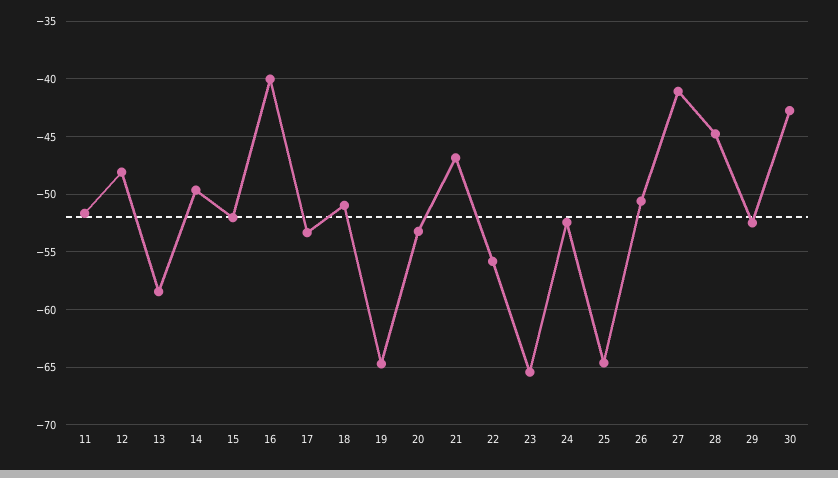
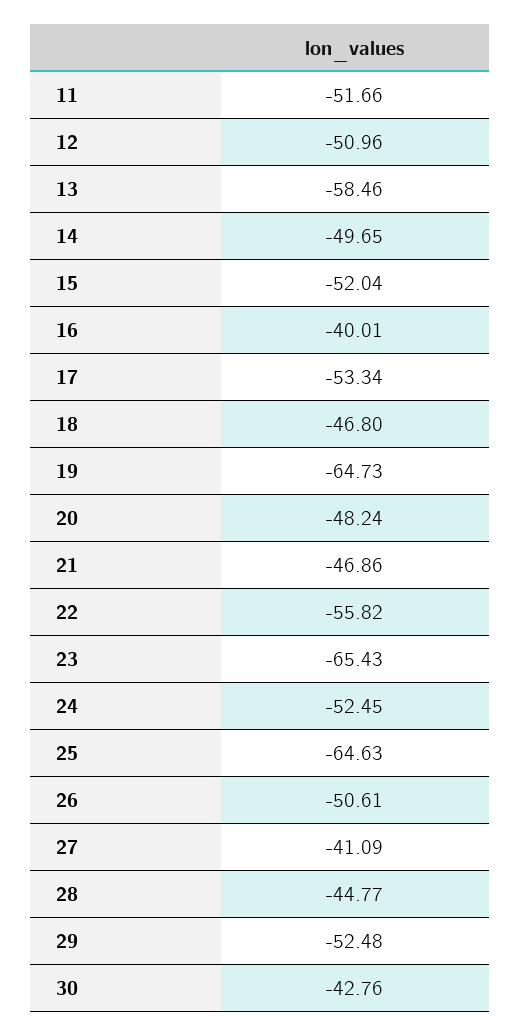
12: -48 -> -50.96
18: -51 -> -46.8
20: -53 -> -48.24

